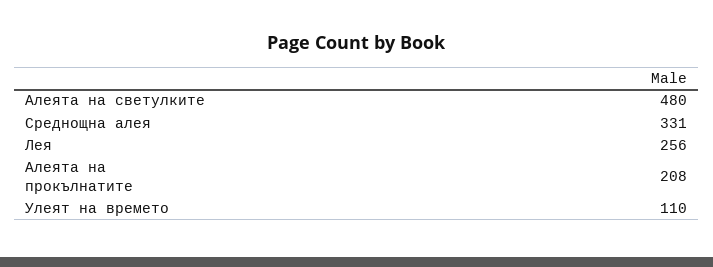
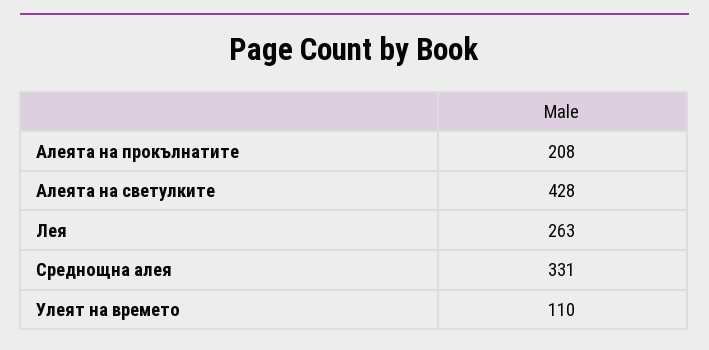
Алеята на светулките: 480 -> 428
Лея: 256 -> 263

